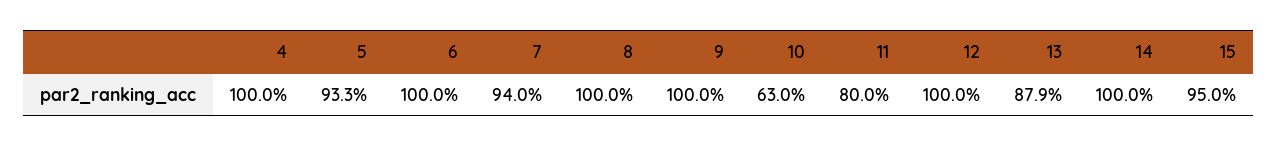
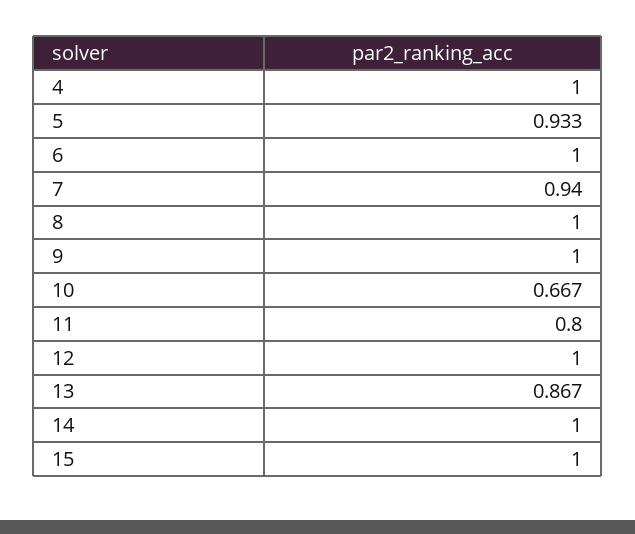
10: 0.63 -> 0.667
13: 0.879 -> 0.867
15: 0.95 -> 1

